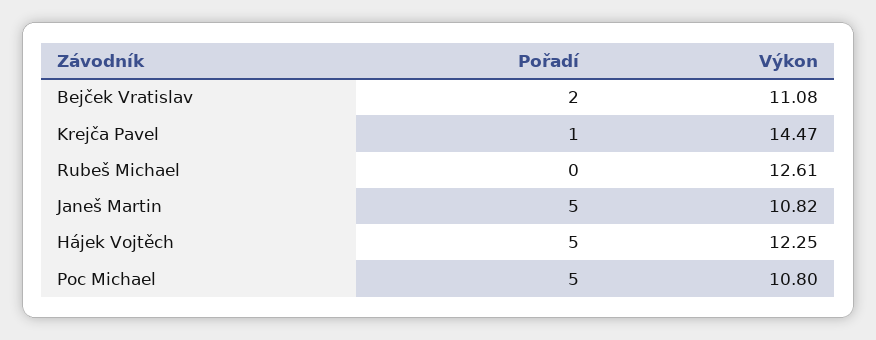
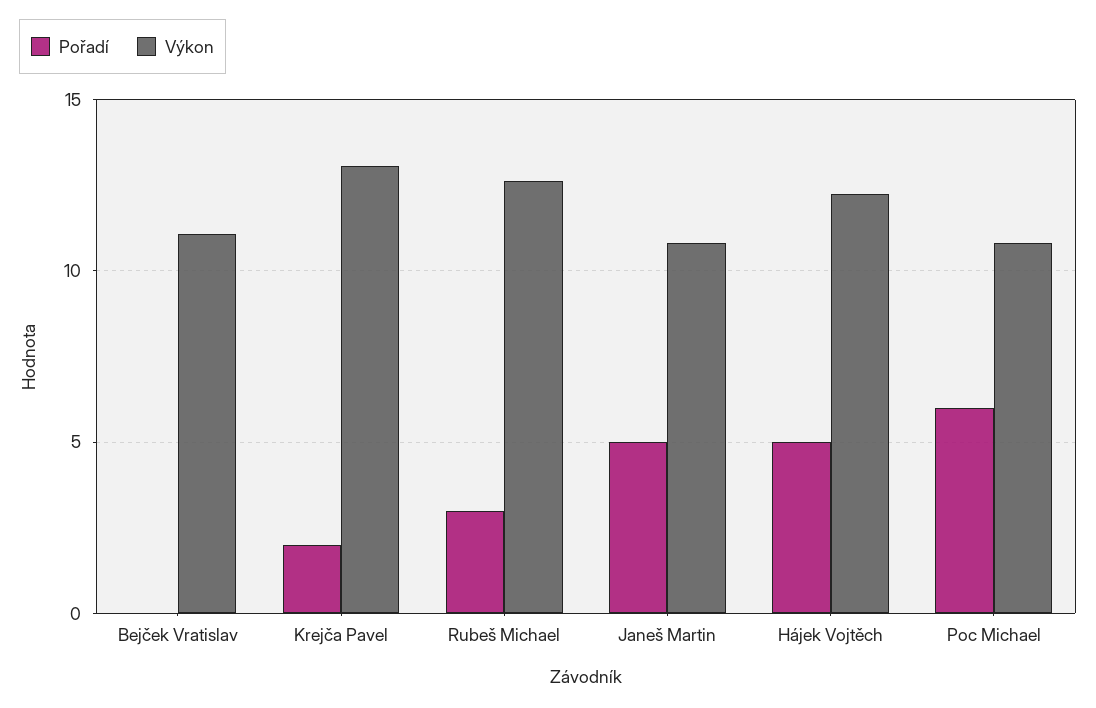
Pořadí, Bejček Vratislav: 2 -> 0
Pořadí, Krejča Pavel: 1 -> 2
Výkon, Krejča Pavel: 14.47 -> 13
Pořadí, Rubeš Michael: 0 -> 3
Pořadí, Poc Michael: 5 -> 6

